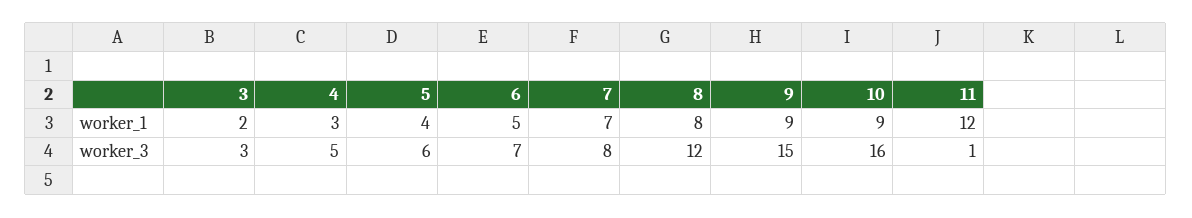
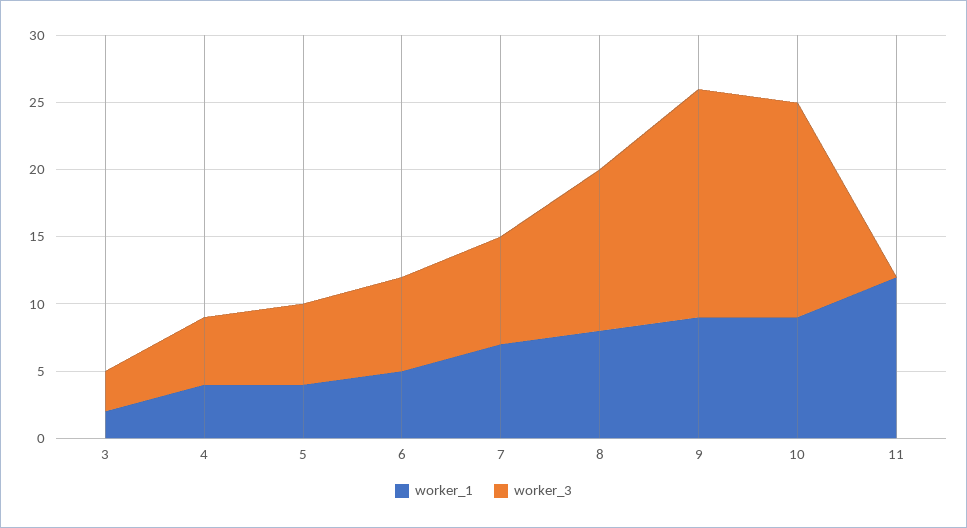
worker_1, 4: 3 -> 4
worker_3, 9: 15 -> 17
worker_3, 11: 1 -> 0

